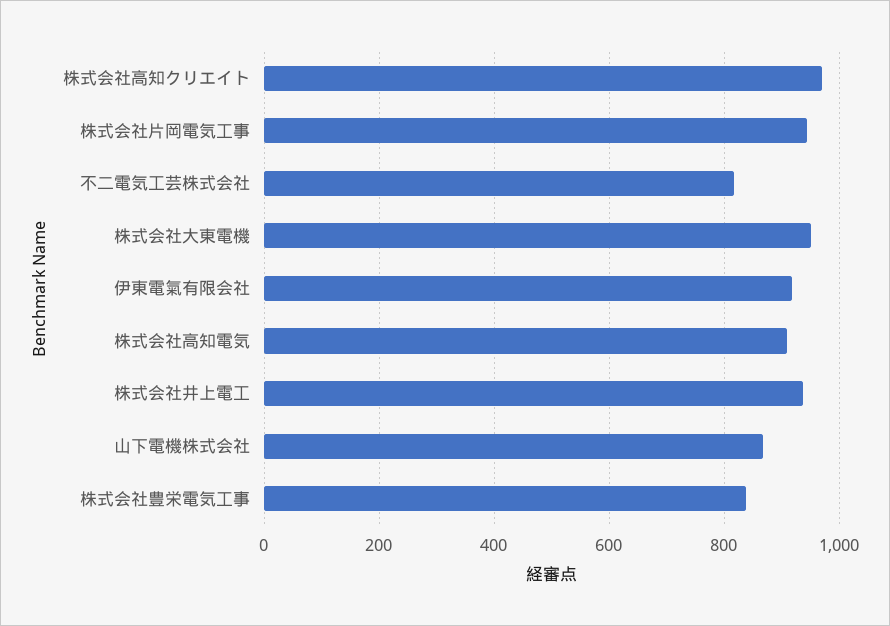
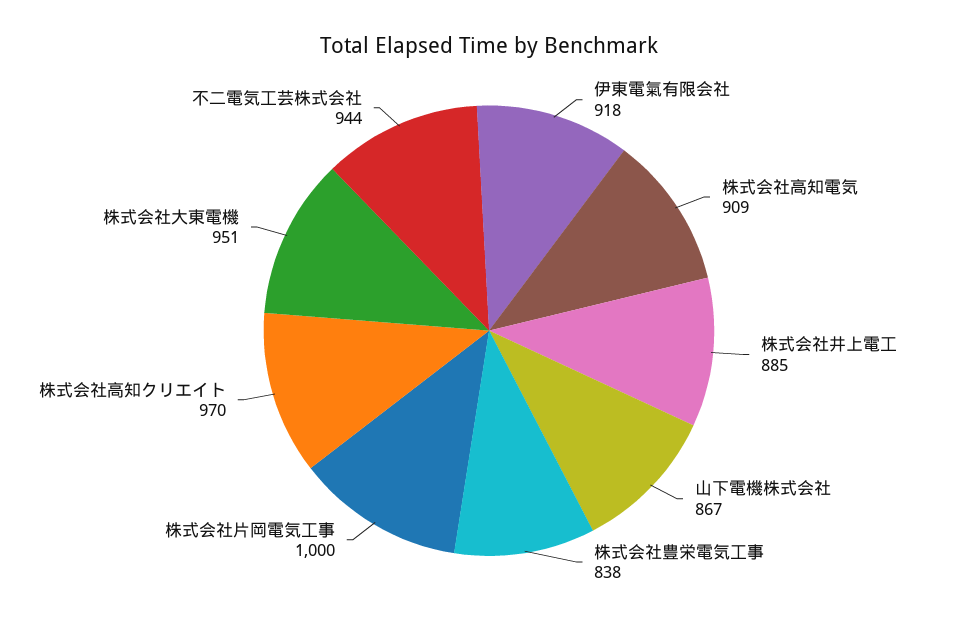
株式会社片岡電気工事: 940 -> 1000
不二電気工芸株式会社: 820 -> 944
株式会社井上電工: 940 -> 885

